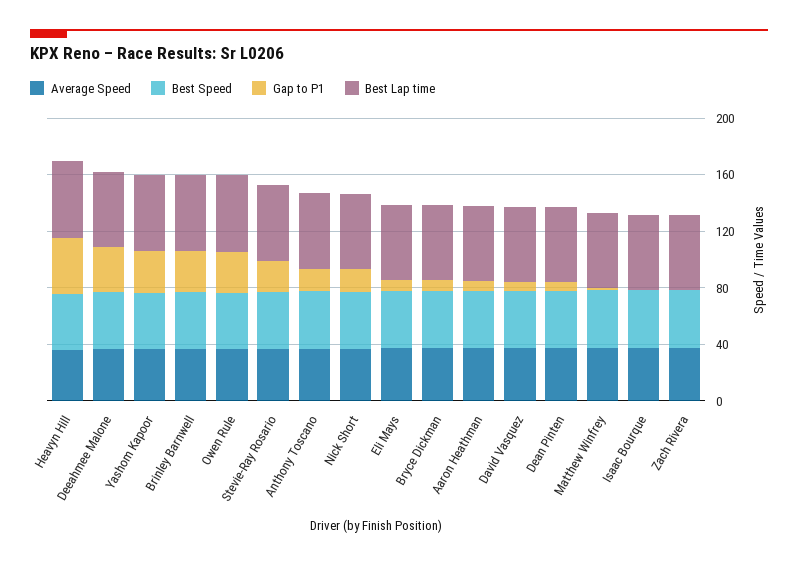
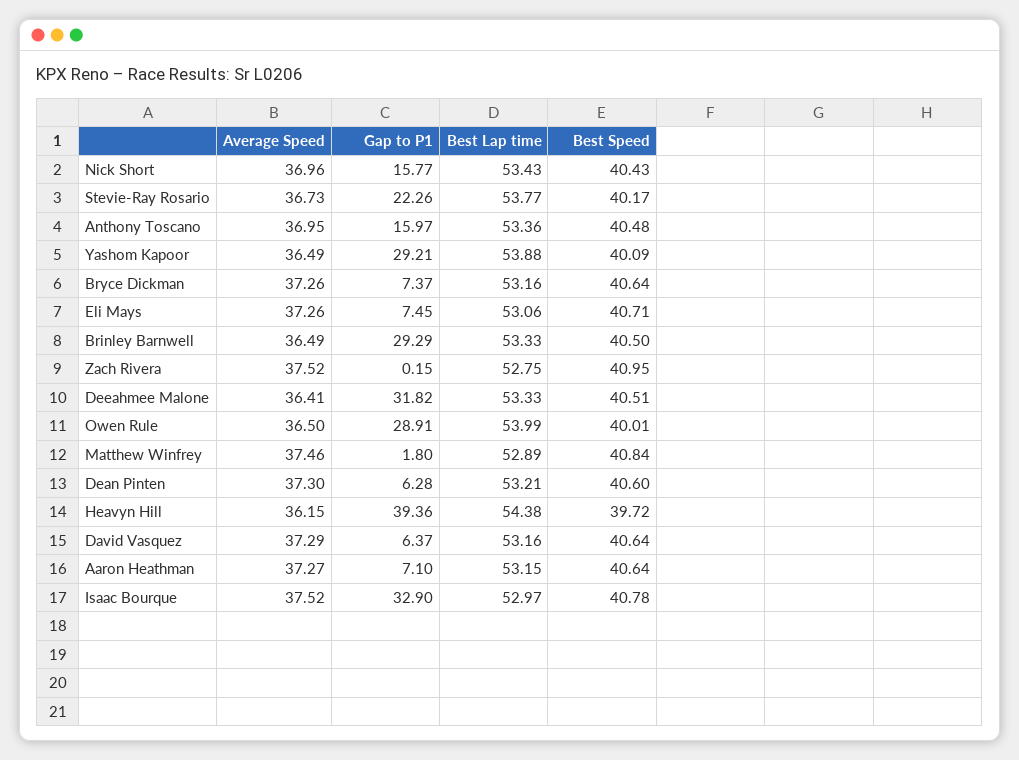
Gap to P1, Isaac Bourque: 0 -> 32.9

